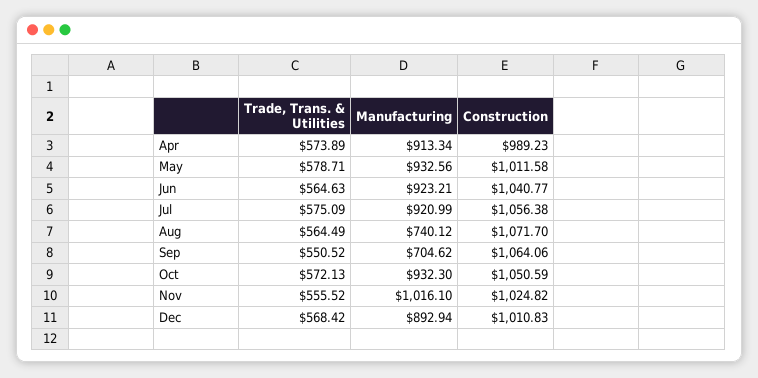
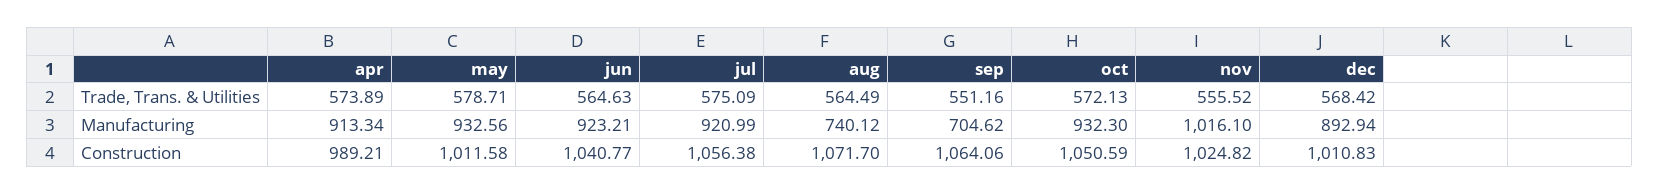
Construction, Apr: 989.23 -> 989.21
Trade, Trans. & Utilities, Sep: 550.52 -> 551.16

